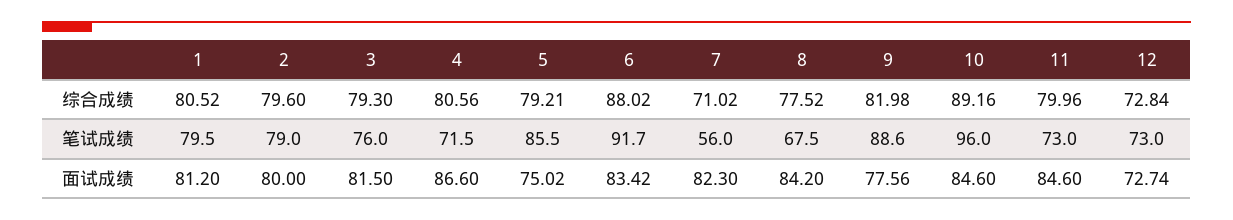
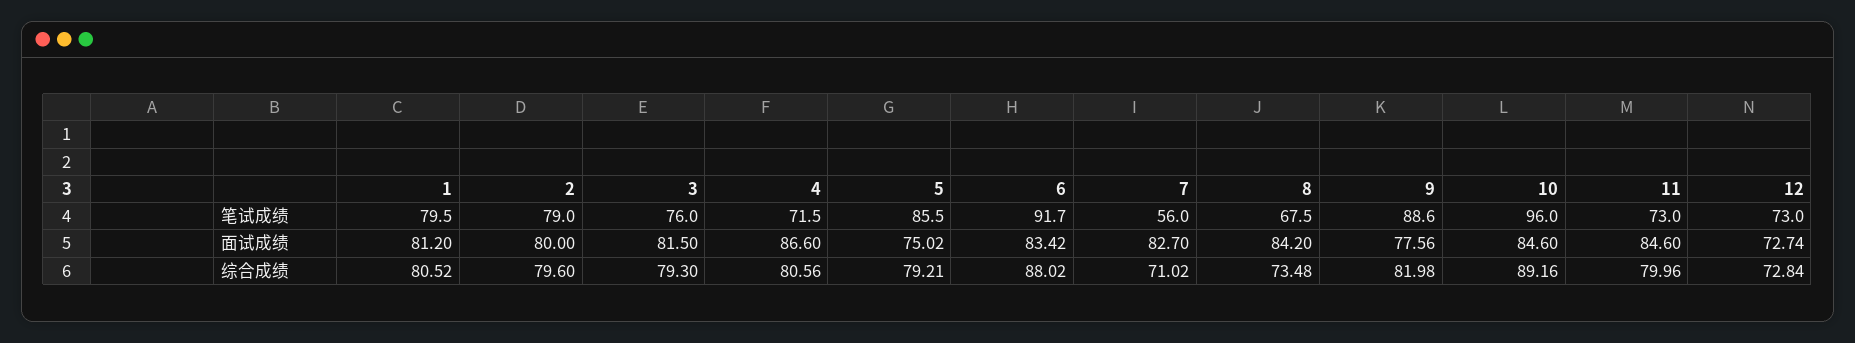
8, 综合成绩: 77.52 -> 73.48
7, 面试成绩: 82.3 -> 82.7

